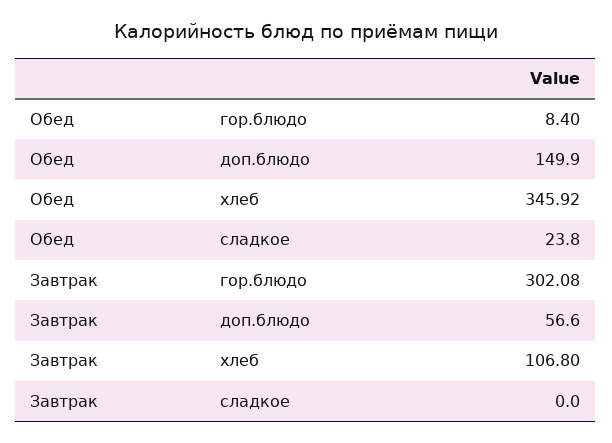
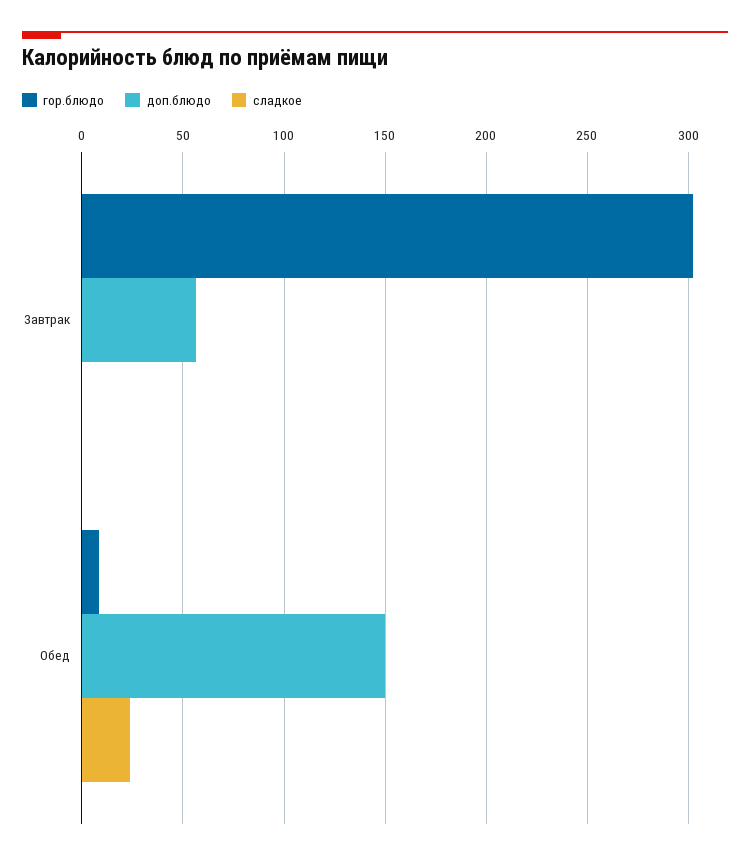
хлеб, Обед: 345.92 -> none
хлеб, Завтрак: 106.8 -> none

